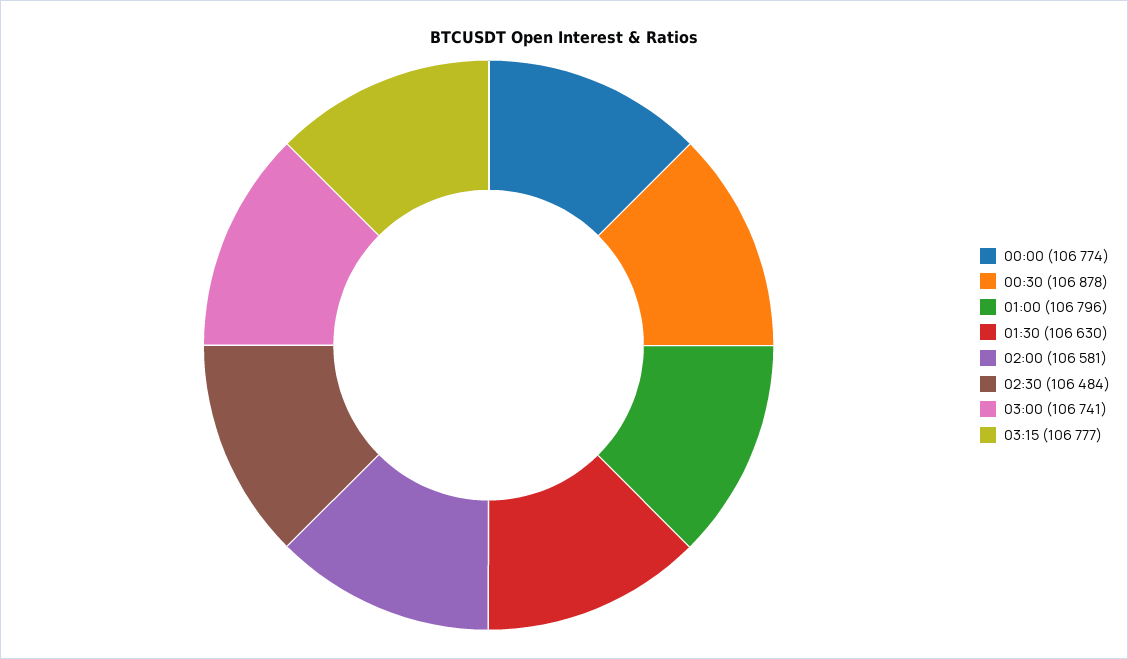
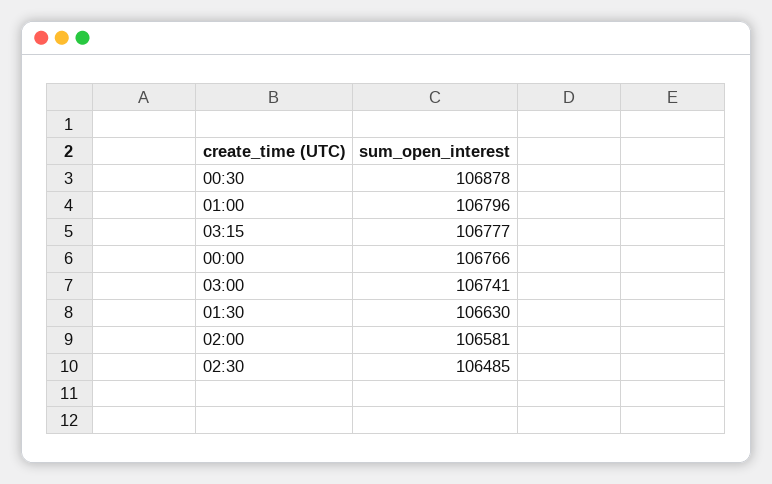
00:00: 106774 -> 106766
02:30: 106484 -> 106485

